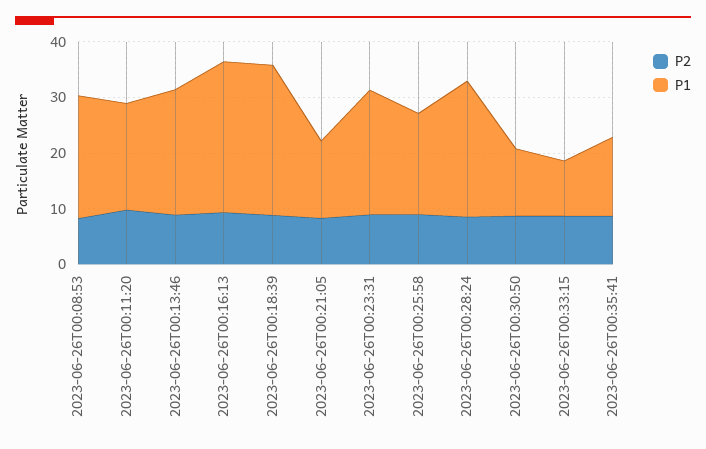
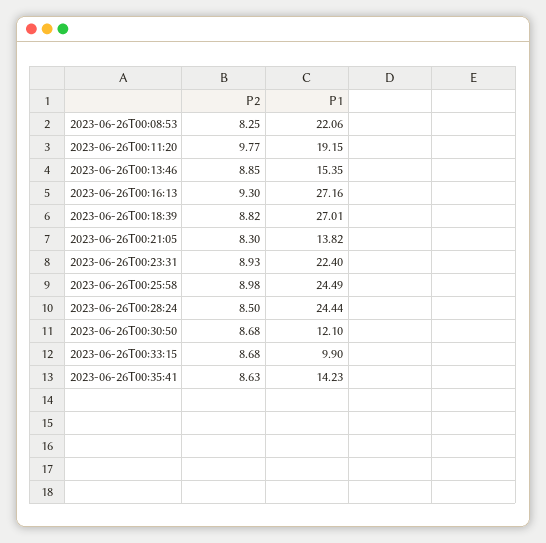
P1, 2023-06-26T00:13:46: 22 -> 15.35
P1, 2023-06-26T00:25:58: 18 -> 24.49

